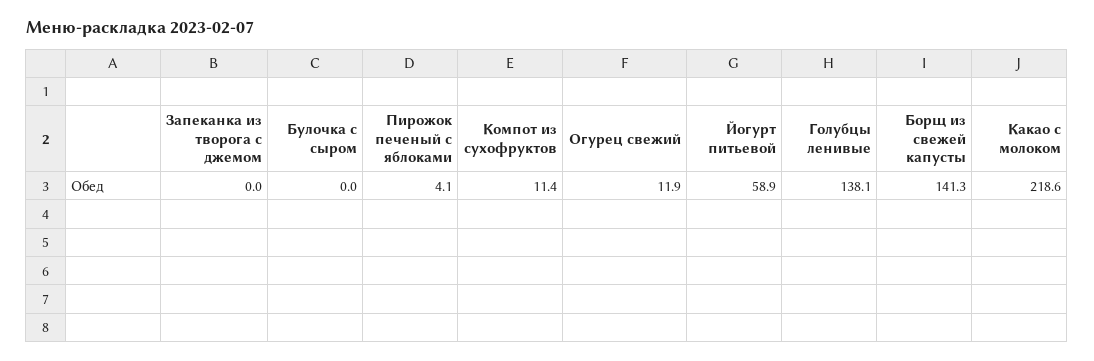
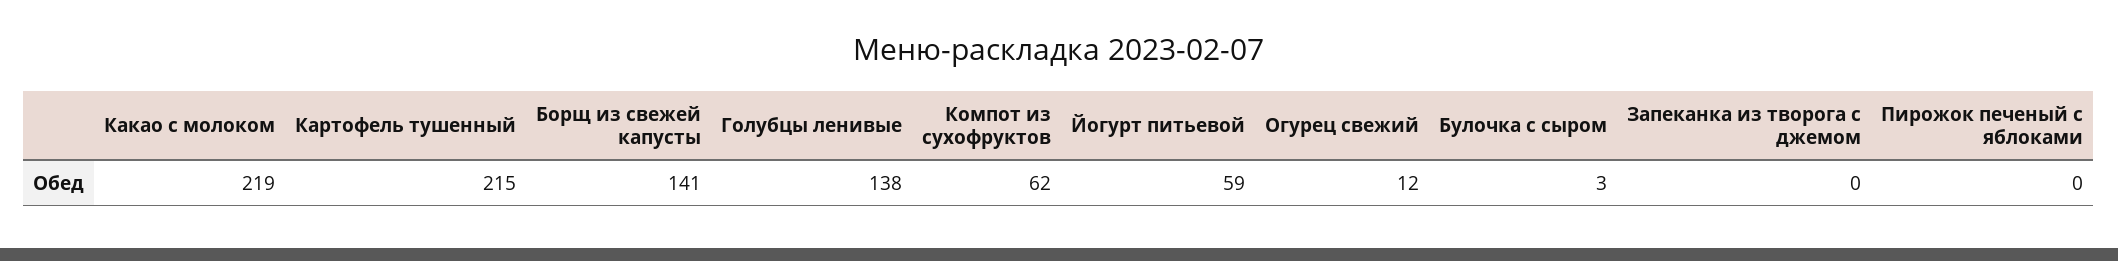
Булочка с сыром: 0 -> 3
Пирожок печеный с яблоками: 4.1 -> 0
Компот из сухофруктов: 11.4 -> 62
Картофель тушенный: none -> 215

